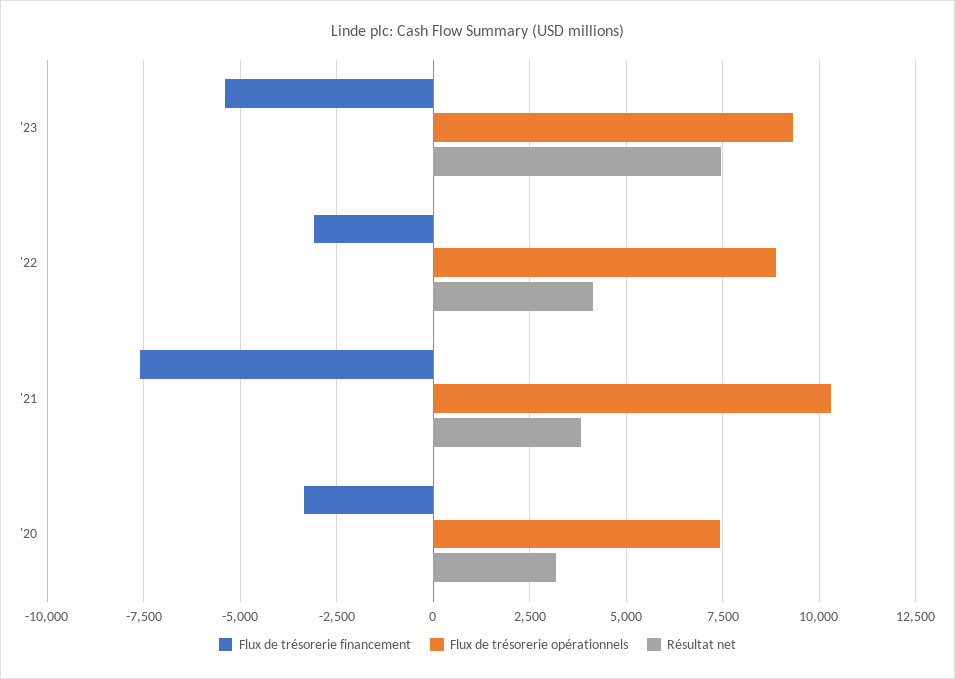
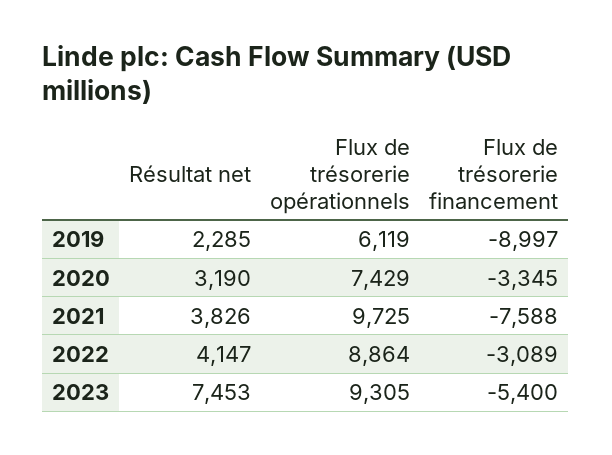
Flux de trésorerie opérationnels, '21: 10250 -> 9725
Résultat net, 2019: none -> 2285
Flux de trésorerie opérationnels, 2019: none -> 6119
Flux de trésorerie financement, 2019: none -> -8997

